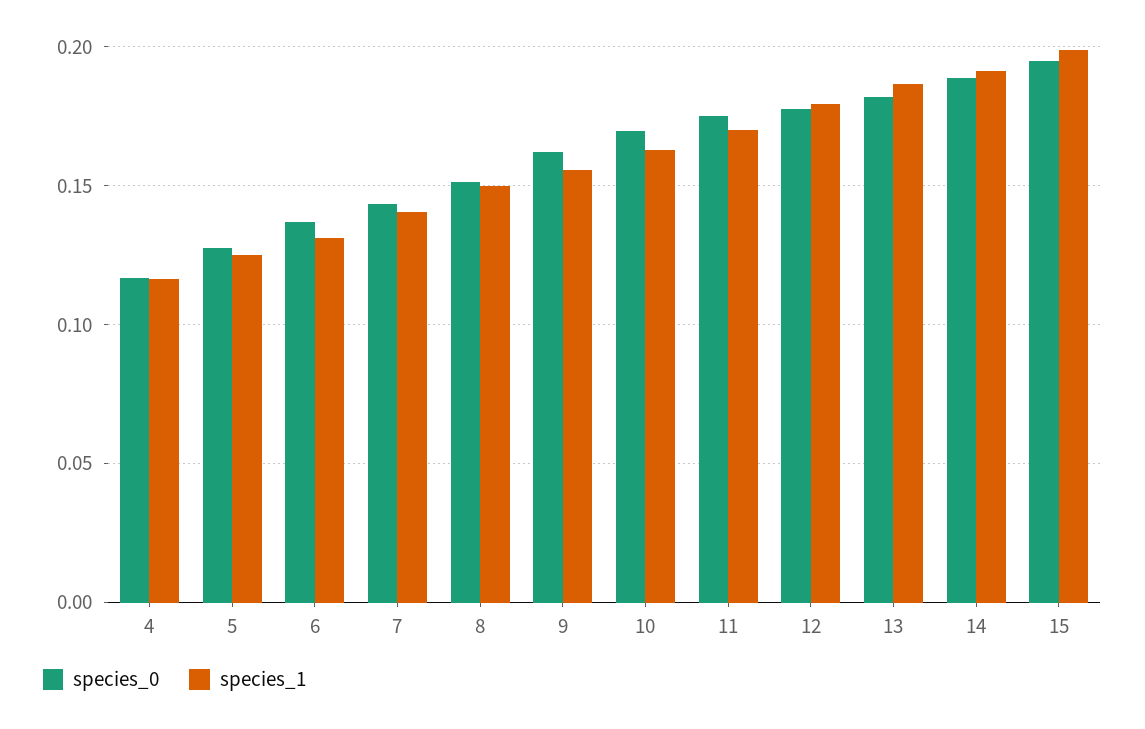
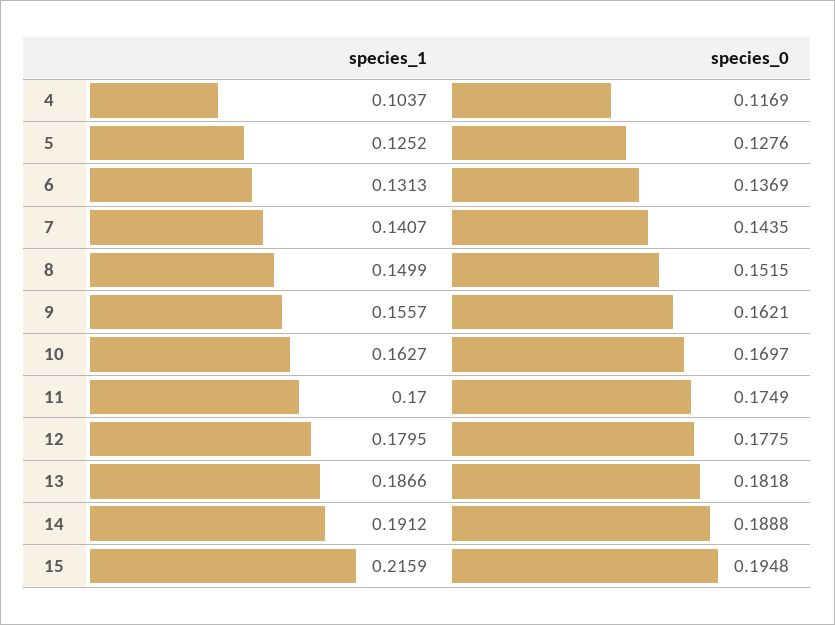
species_1, 4: 0.115 -> 0.1037
species_1, 15: 0.2 -> 0.2159

